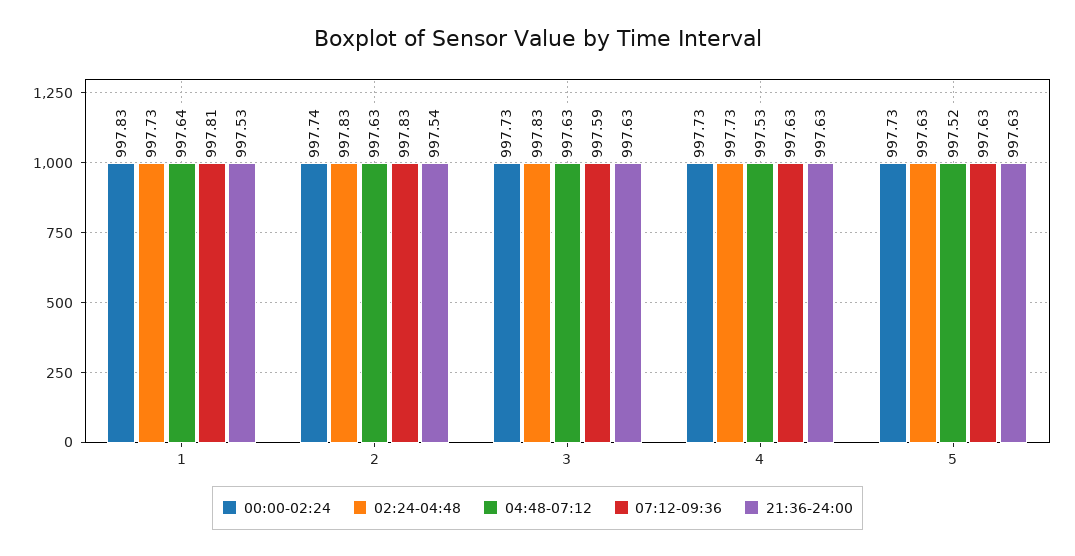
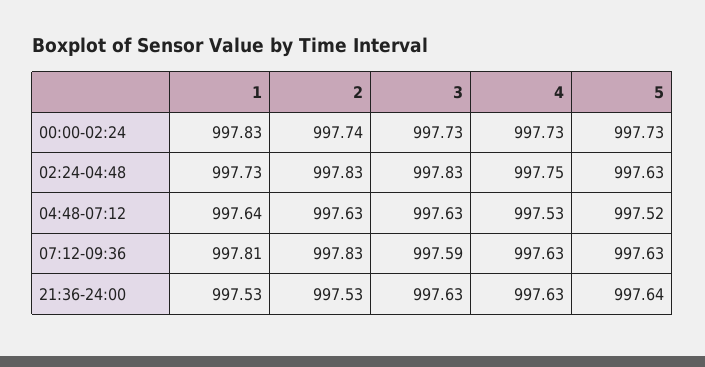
21:36-24:00, 2: 997.54 -> 997.53
02:24-04:48, 4: 997.73 -> 997.75
21:36-24:00, 5: 997.63 -> 997.64

